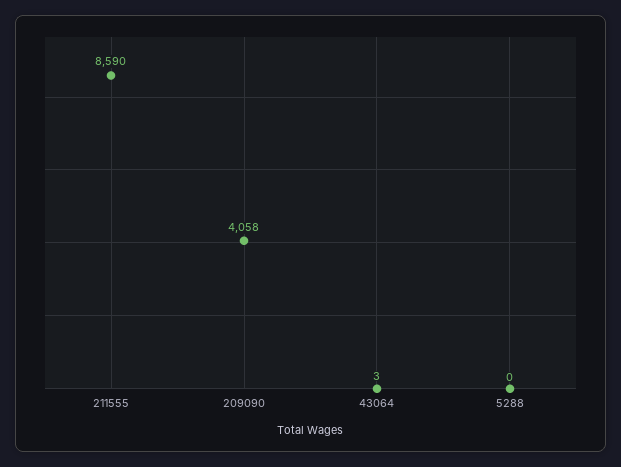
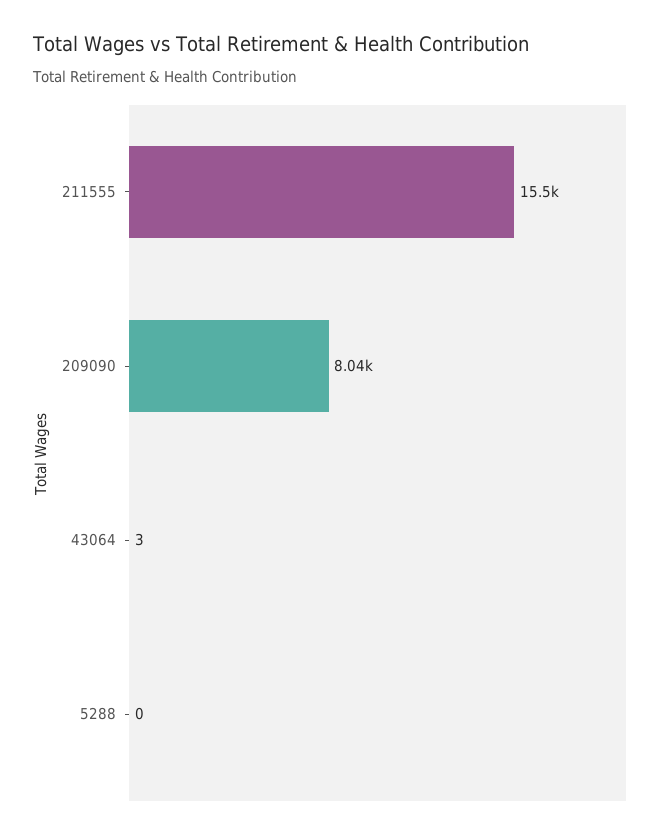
211555: 8590 -> 15500
209090: 4058 -> 8040

